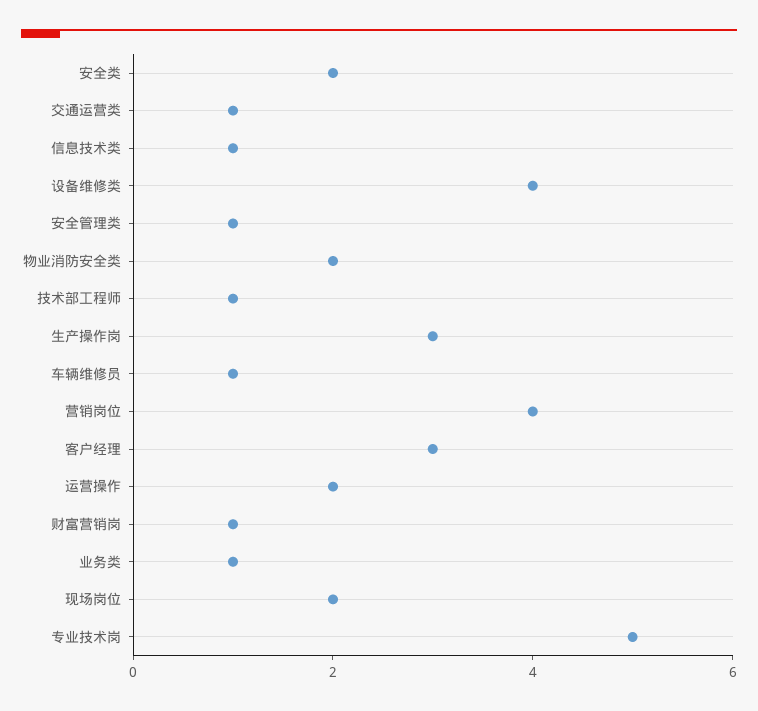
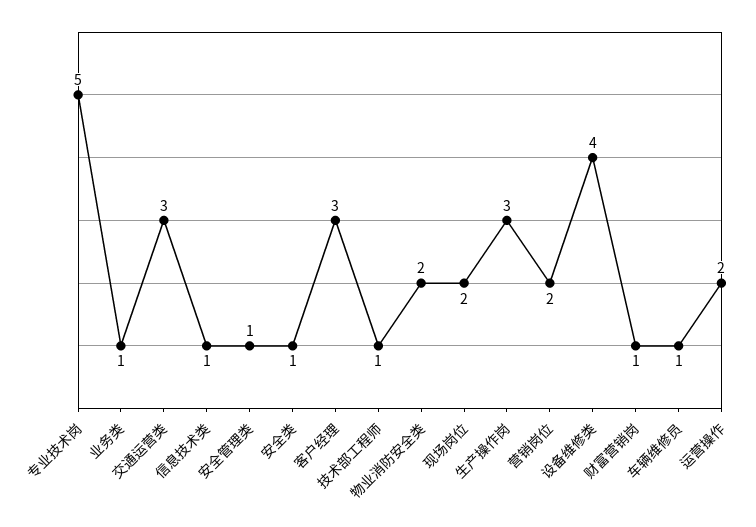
安全类: 2 -> 1
交通运营类: 1 -> 3
营销岗位: 4 -> 2

